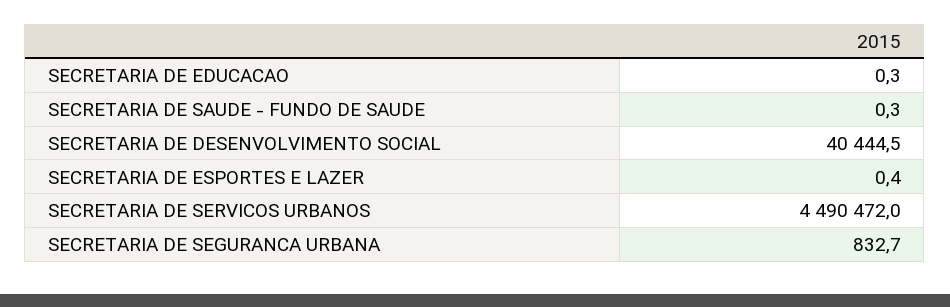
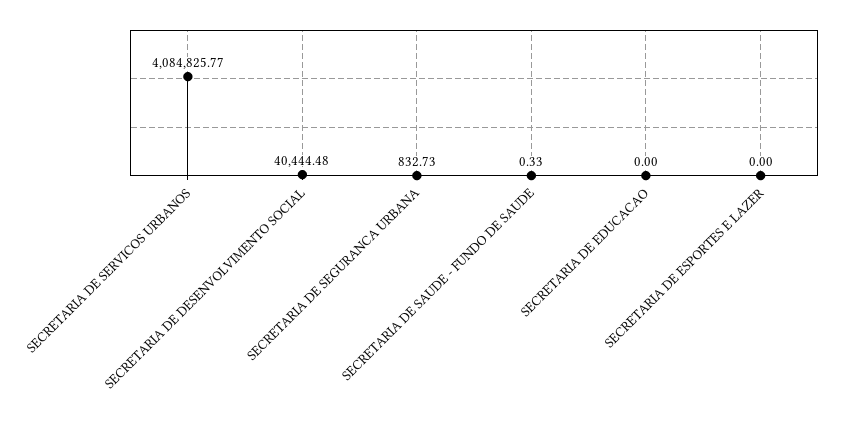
SECRETARIA DE EDUCACAO: 0.3 -> 0
SECRETARIA DE ESPORTES E LAZER: 0.4 -> 0
SECRETARIA DE SERVICOS URBANOS: 4490472 -> 4084825.77

